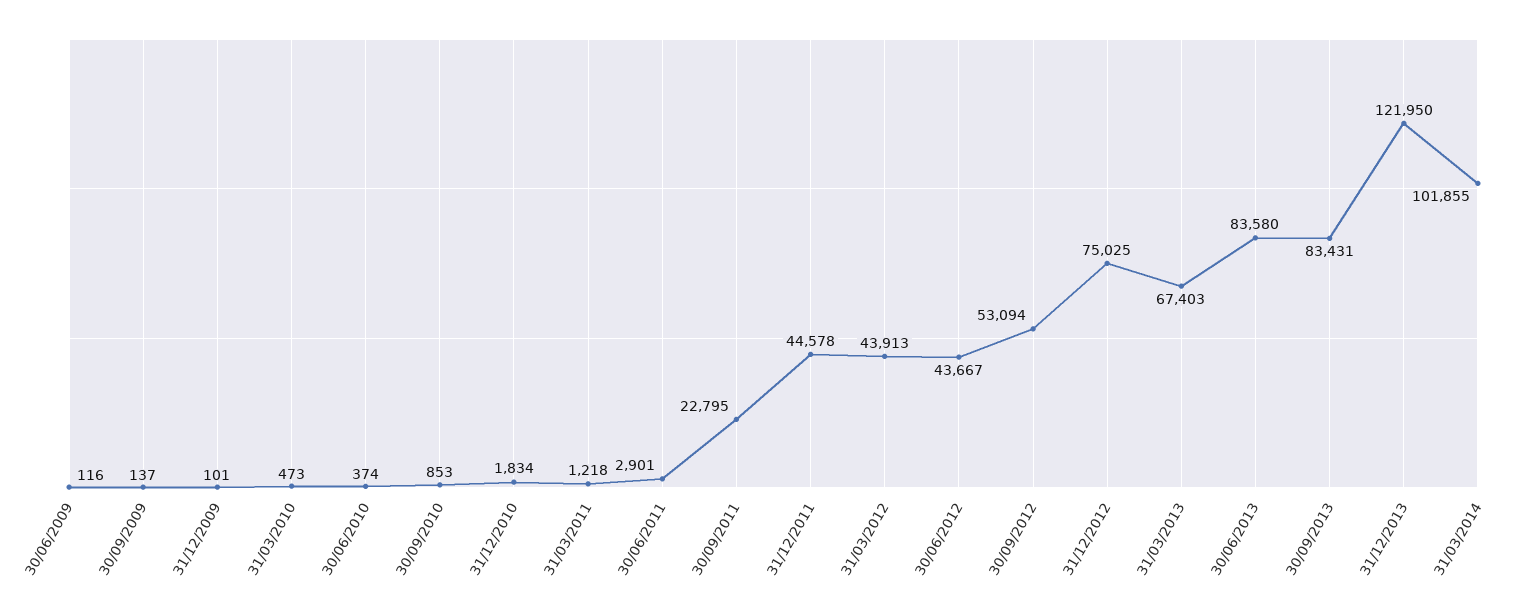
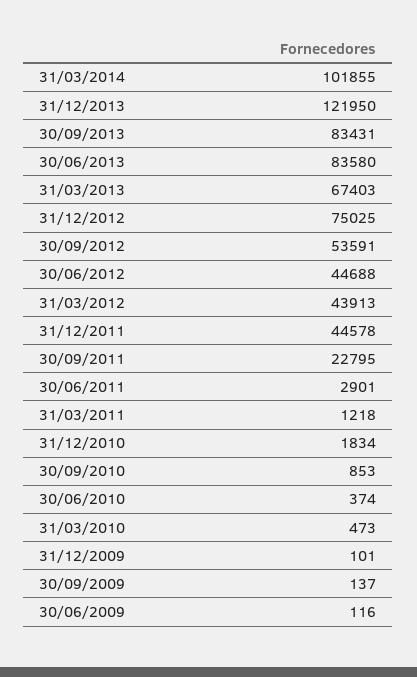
30/06/2012: 43667 -> 44688
30/09/2012: 53094 -> 53591

